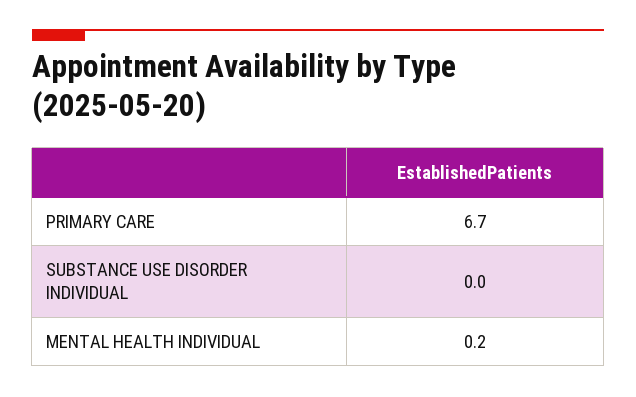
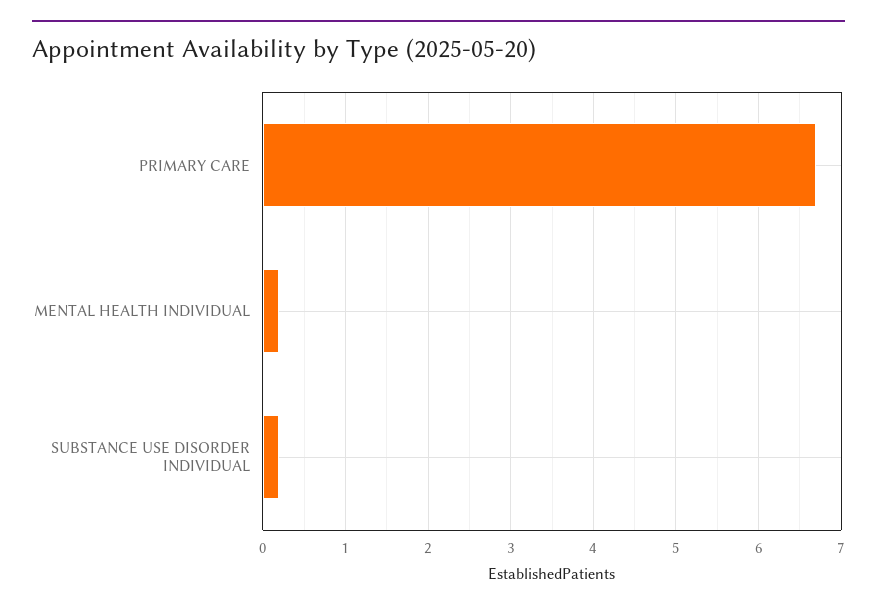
SUBSTANCE USE DISORDER INDIVIDUAL: 0 -> 0.2

